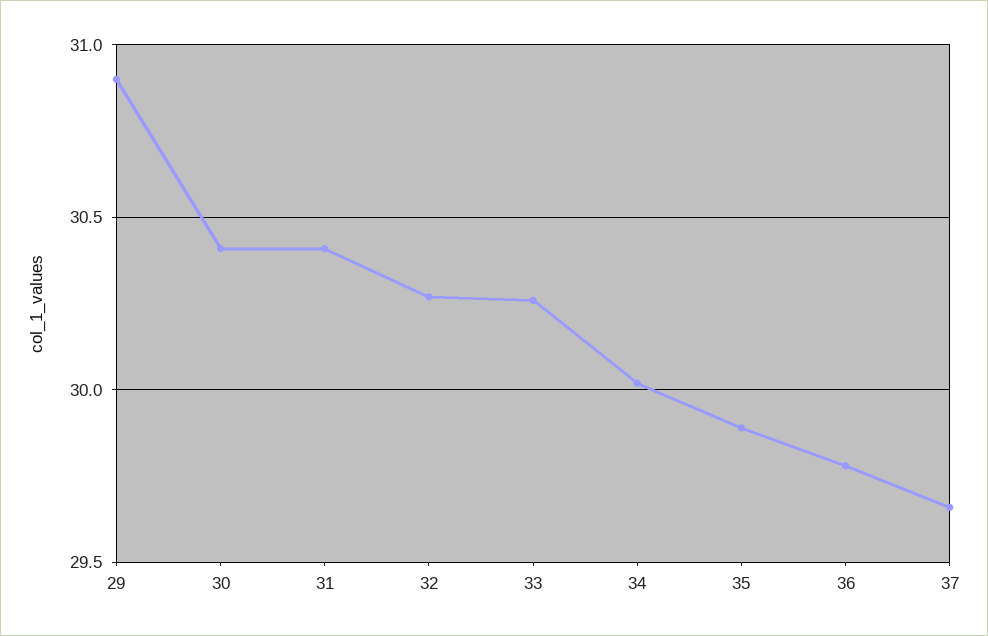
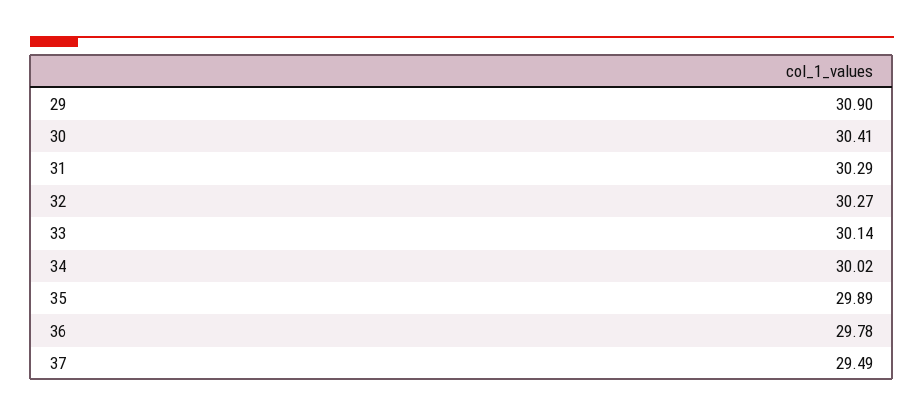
31: 30.4 -> 30.29
33: 30.25 -> 30.14
37: 29.65 -> 29.49

